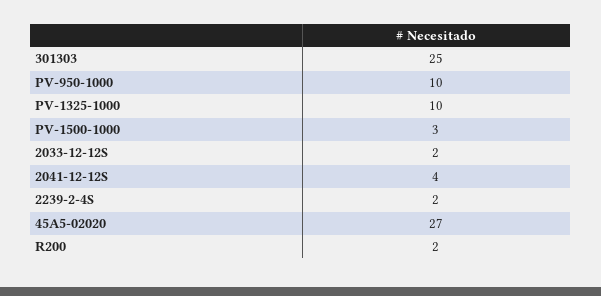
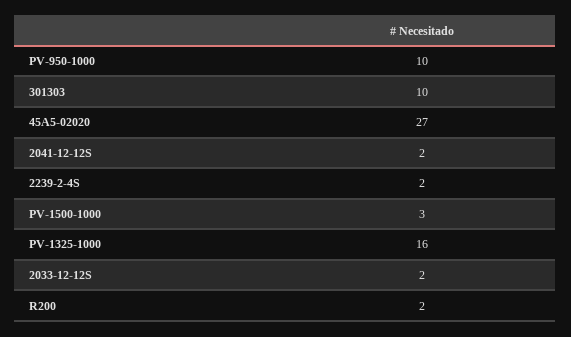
301303: 25 -> 10
PV-1325-1000: 10 -> 16
2041-12-12S: 4 -> 2

